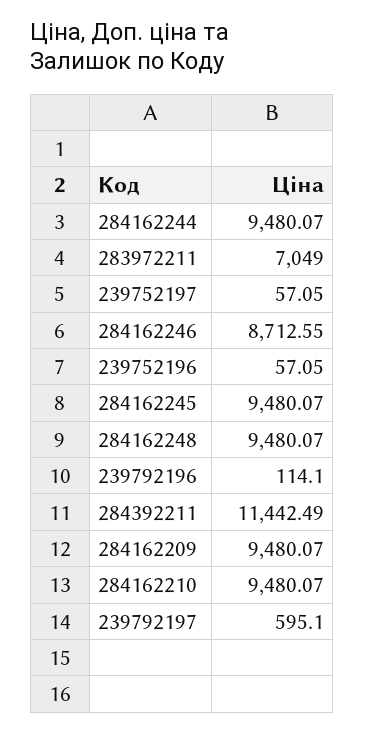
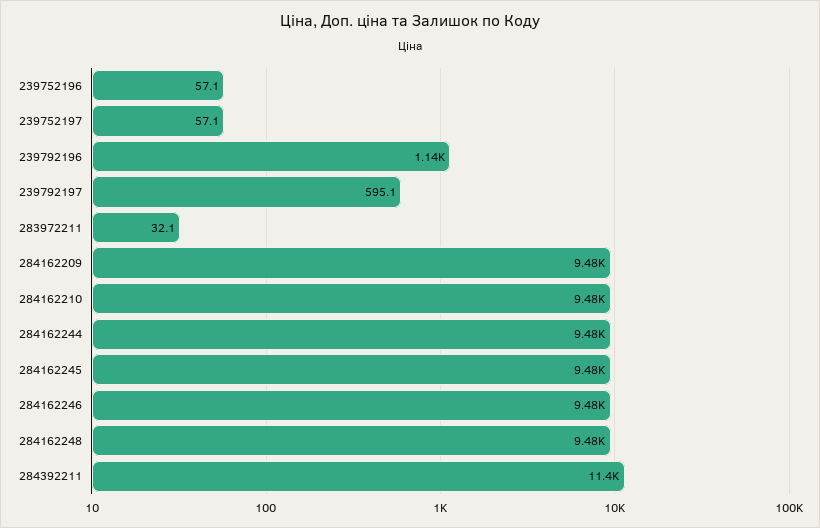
283972211: 7049 -> 32.1
284162246: 8712.55 -> 9480
239792196: 114.1 -> 1140

